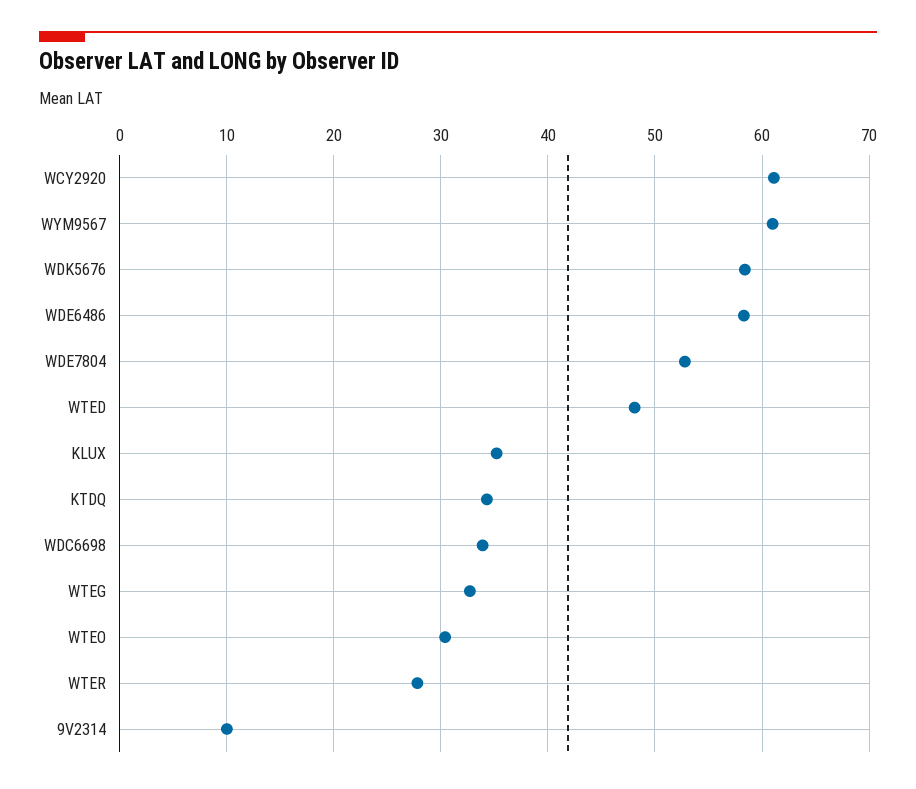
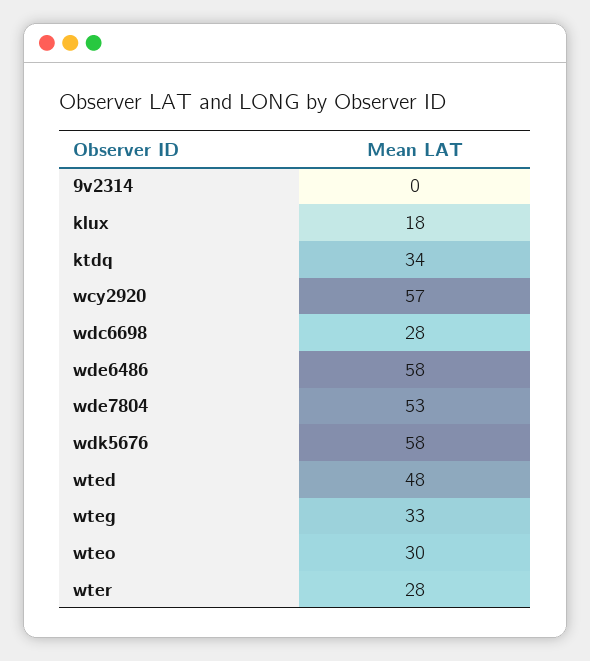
WCY2920: 61 -> 57
WYM9567: 61 -> none
KLUX: 35 -> 18
WDC6698: 34 -> 28
9V2314: 10 -> 0

